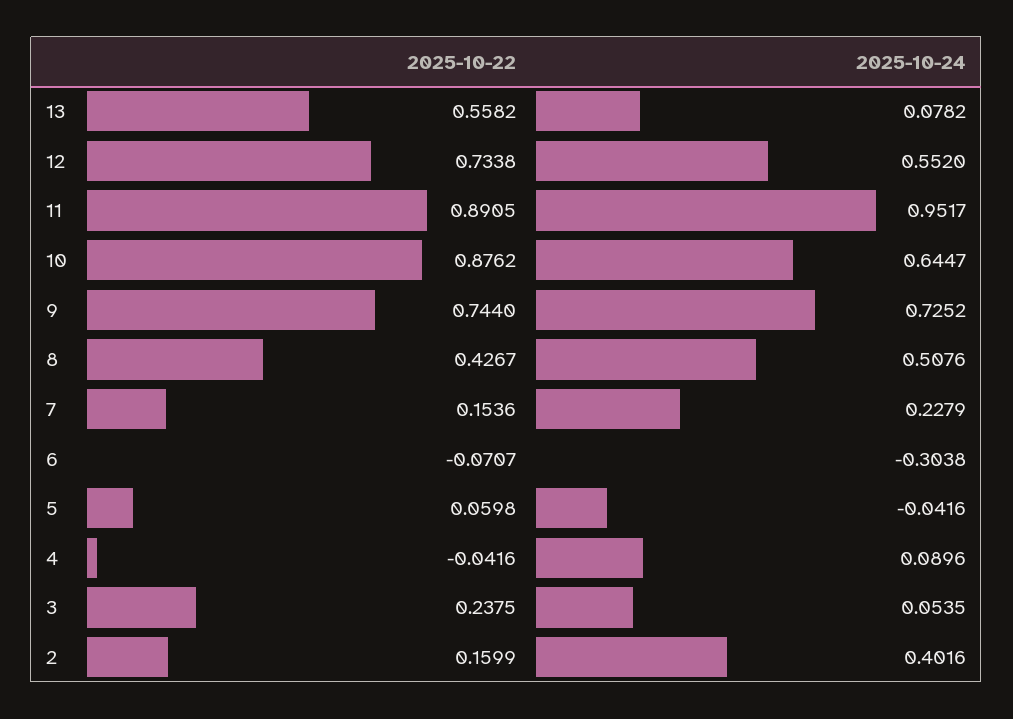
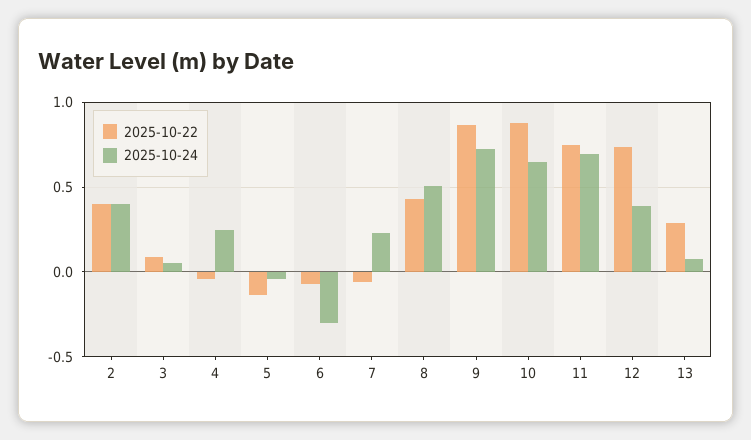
2025-10-22, 13: 0.5582 -> 0.3
2025-10-24, 12: 0.552 -> 0.4
2025-10-22, 11: 0.8905 -> 0.75
2025-10-24, 11: 0.9517 -> 0.7
2025-10-22, 9: 0.744 -> 0.85
2025-10-22, 7: 0.1536 -> -0.05
2025-10-22, 5: 0.0598 -> -0.15
2025-10-24, 4: 0.0896 -> 0.25
2025-10-22, 3: 0.2375 -> 0.1
2025-10-22, 2: 0.1599 -> 0.4

